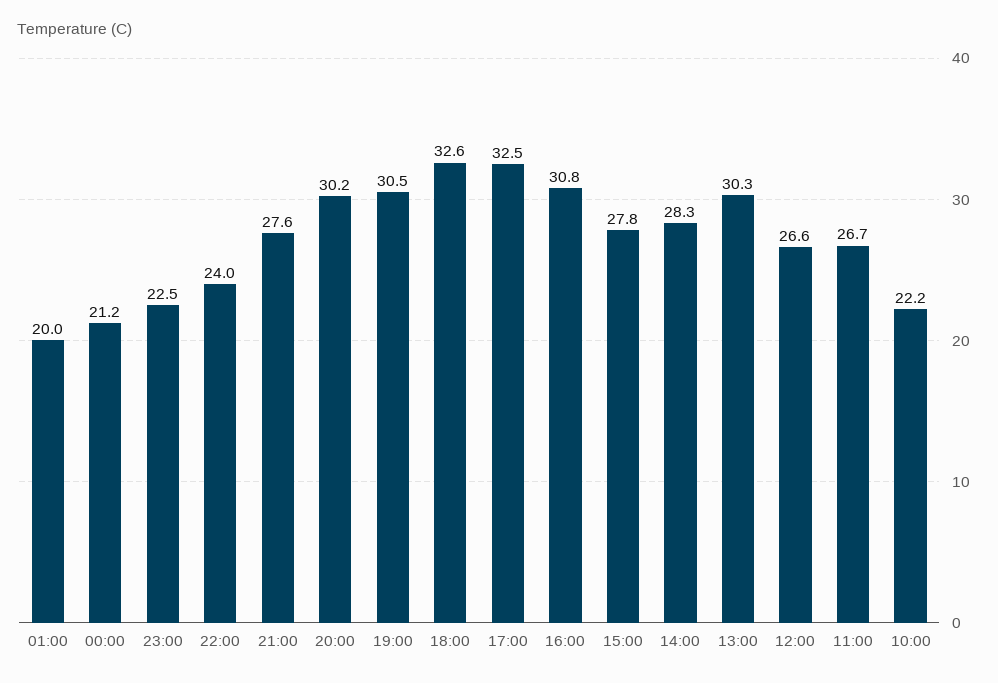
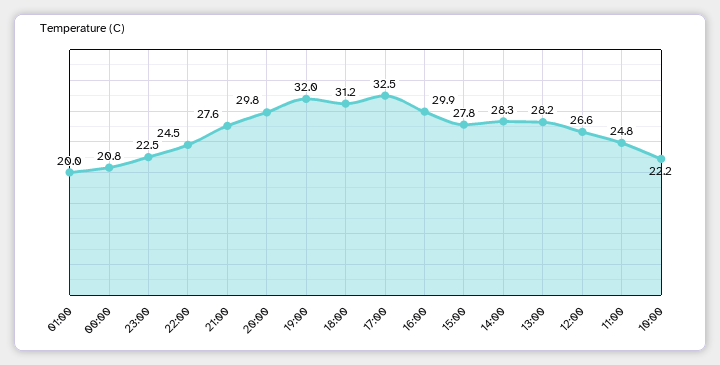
00:00: 21.2 -> 20.8
22:00: 24 -> 24.5
20:00: 30.2 -> 29.8
19:00: 30.5 -> 32
18:00: 32.6 -> 31.2
16:00: 30.8 -> 29.9
13:00: 30.3 -> 28.2
11:00: 26.7 -> 24.8

